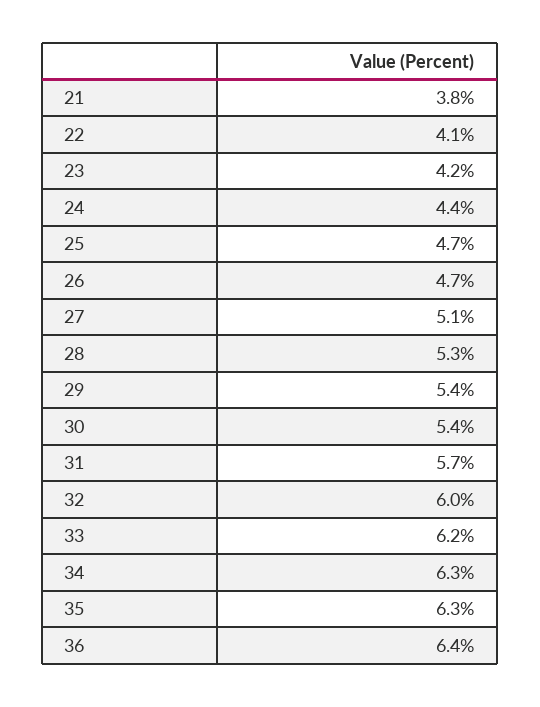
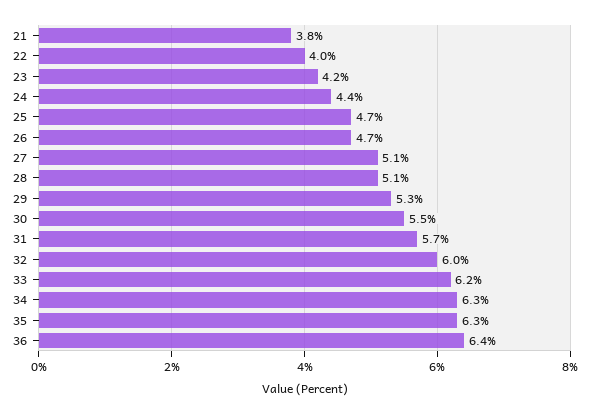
22: 4.1 -> 4
28: 5.3 -> 5.1
29: 5.4 -> 5.3
30: 5.4 -> 5.5

